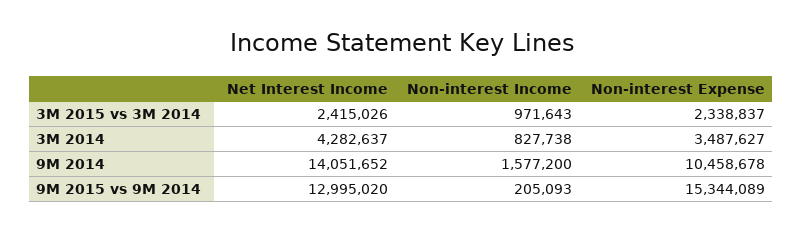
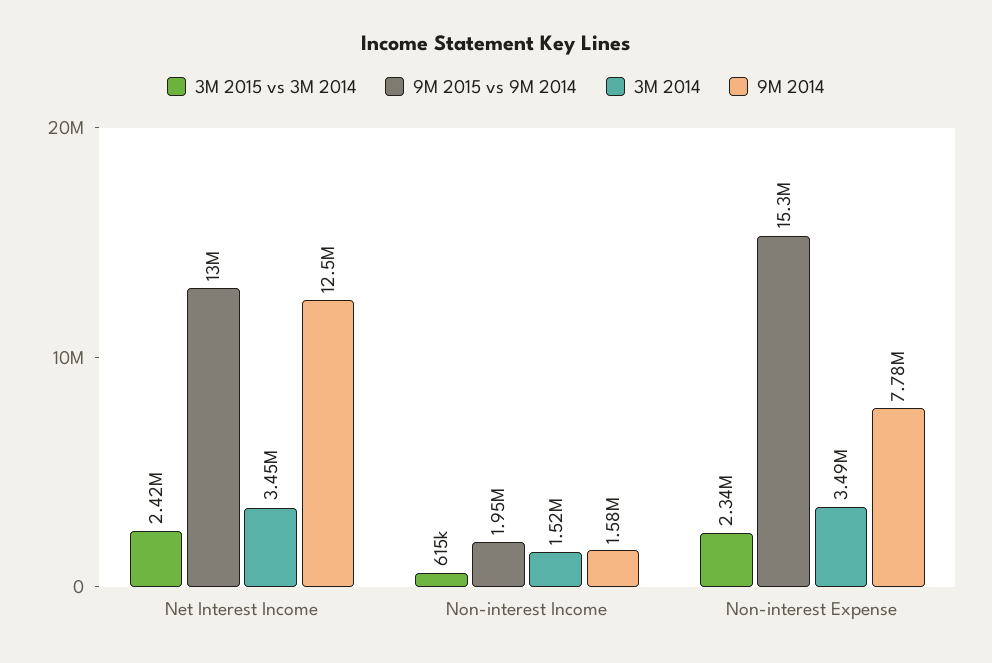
3M 2015 vs 3M 2014, Non-interest Income: 971643 -> 615000
3M 2014, Net Interest Income: 4282637 -> 3450000
3M 2014, Non-interest Income: 827738 -> 1520000
9M 2014, Net Interest Income: 14051652 -> 12500000
9M 2014, Non-interest Expense: 10458678 -> 7780000
9M 2015 vs 9M 2014, Non-interest Income: 205093 -> 1950000

